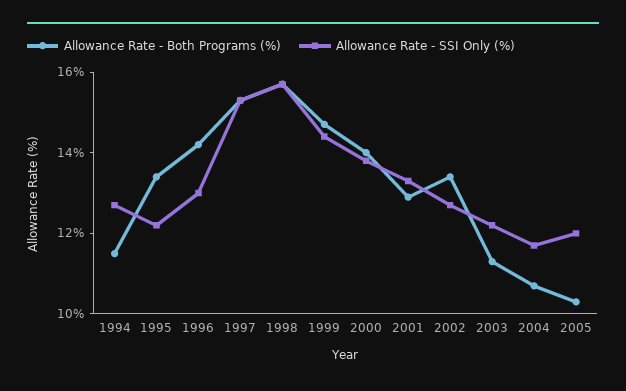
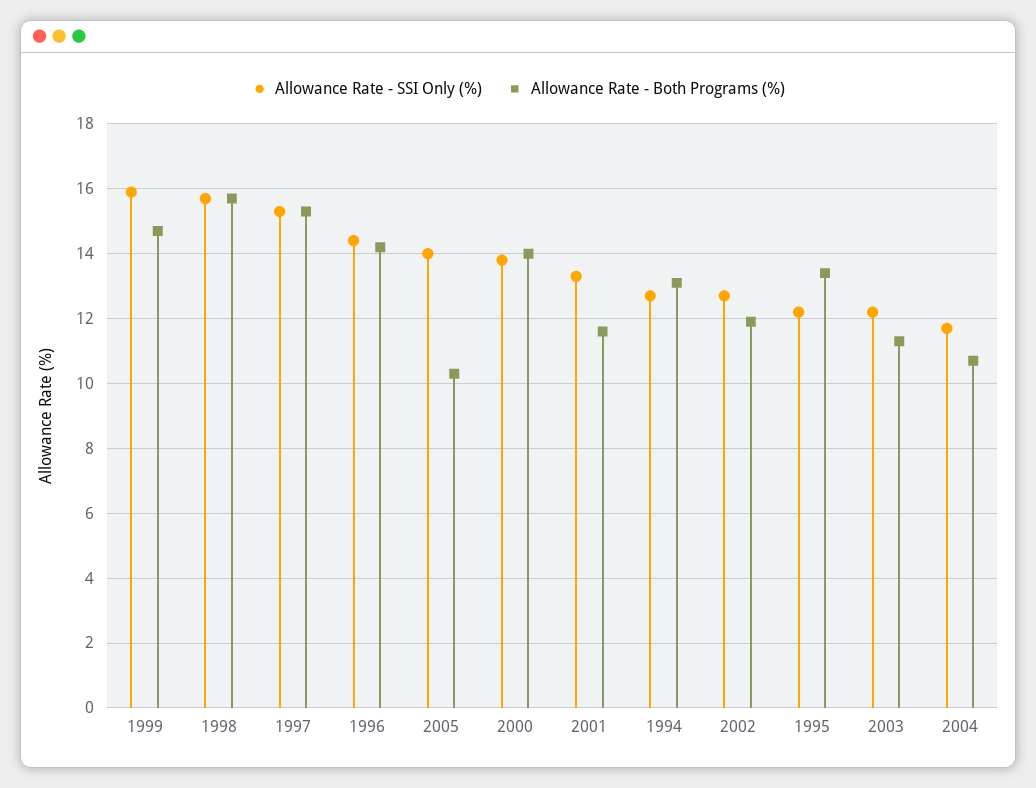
Allowance Rate - Both Programs (%), 1994: 11.5 -> 13
Allowance Rate - SSI Only (%), 1996: 13 -> 14.5
Allowance Rate - SSI Only (%), 1999: 14.5 -> 16
Allowance Rate - Both Programs (%), 2001: 13 -> 11.5
Allowance Rate - Both Programs (%), 2002: 13.5 -> 12
Allowance Rate - SSI Only (%), 2005: 12 -> 14

